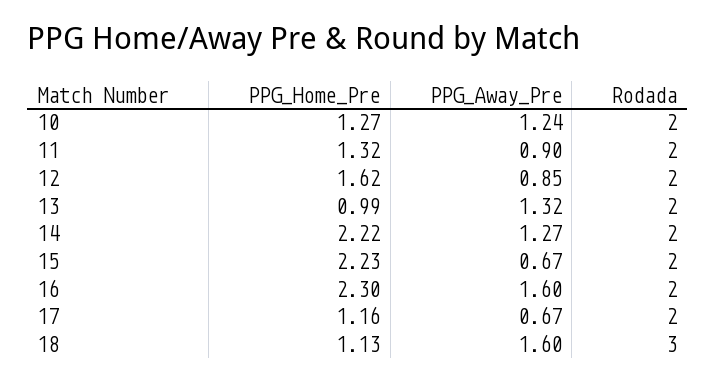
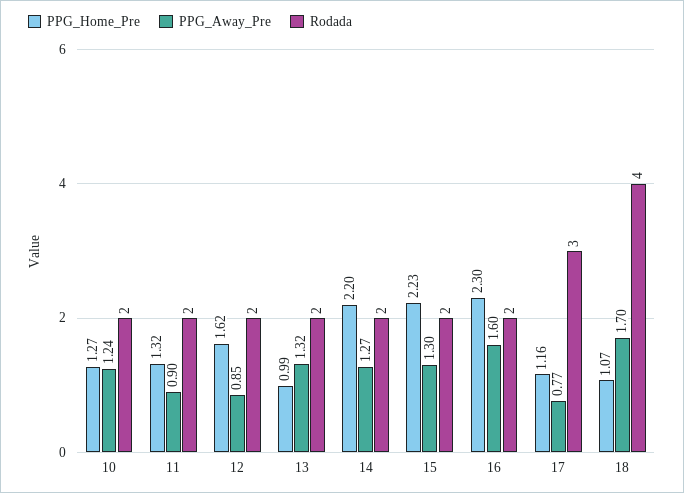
PPG_Home_Pre, 14: 2.22 -> 2.2
PPG_Away_Pre, 15: 0.67 -> 1.3
PPG_Away_Pre, 17: 0.67 -> 0.77
Rodada, 17: 2 -> 3
PPG_Home_Pre, 18: 1.13 -> 1.07
PPG_Away_Pre, 18: 1.6 -> 1.7
Rodada, 18: 3 -> 4

